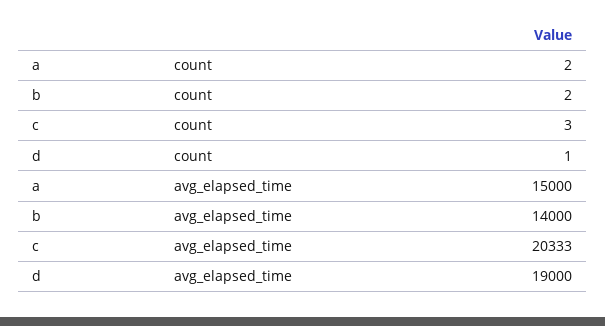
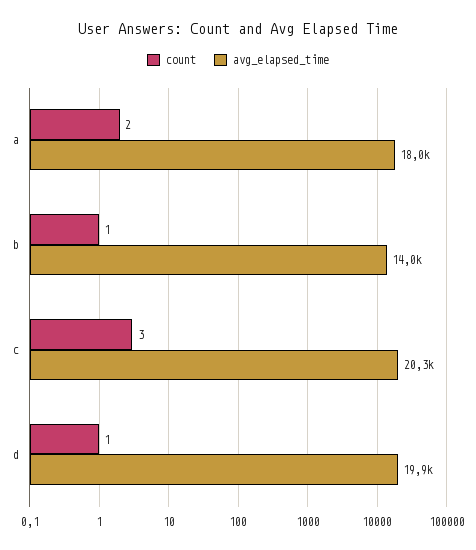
count, b: 2 -> 1
avg_elapsed_time, a: 15000 -> 18000
avg_elapsed_time, d: 19000 -> 19900

